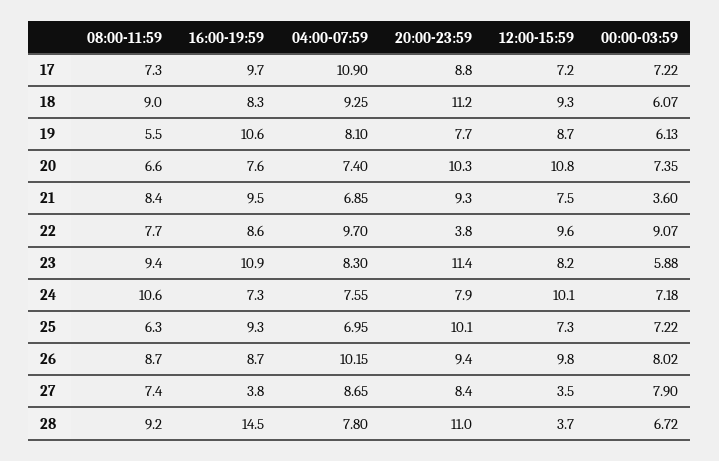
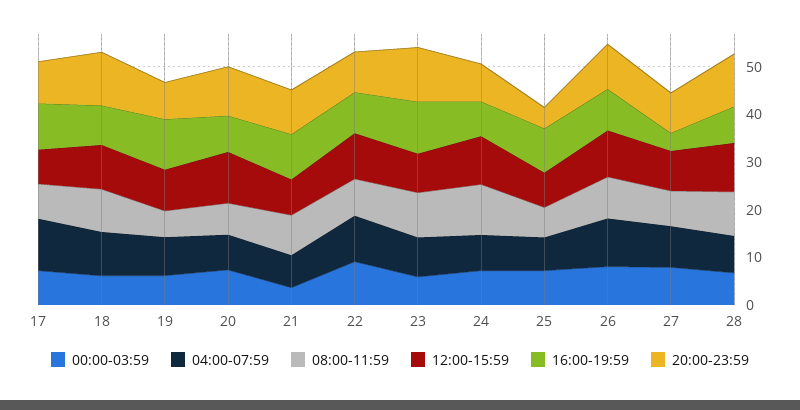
20:00-23:59, 22: 3.8 -> 8
20:00-23:59, 25: 10.1 -> 4
12:00-15:59, 27: 3.5 -> 8
16:00-19:59, 28: 14.5 -> 8
12:00-15:59, 28: 3.7 -> 10

